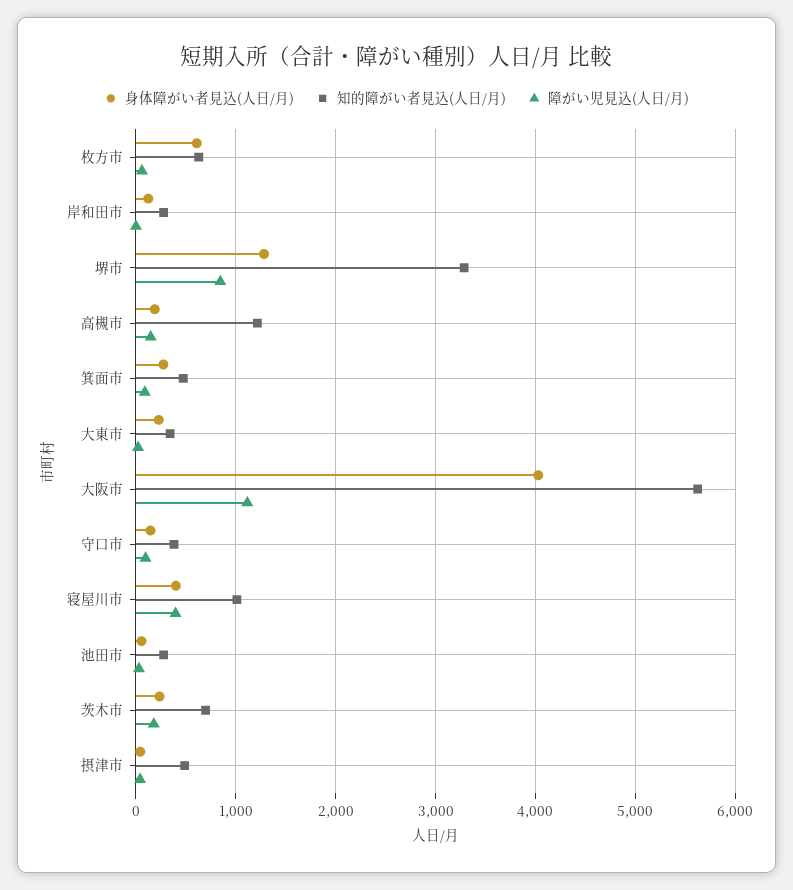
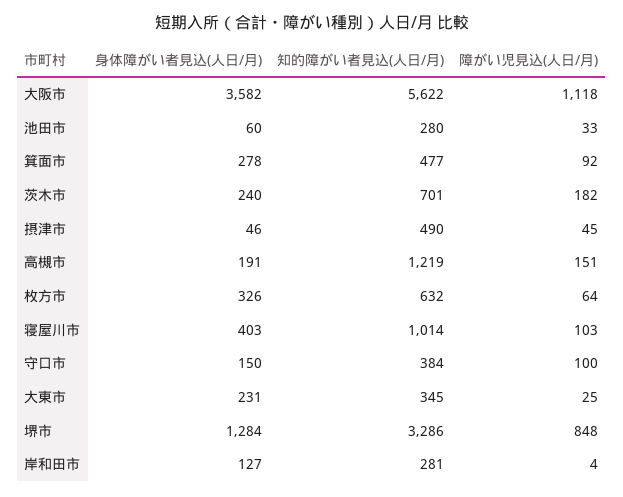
身体障がい者見込(人日/月), 枚方市: 600 -> 326
身体障がい者見込(人日/月), 大阪市: 4000 -> 3582
障がい児見込(人日/月), 寝屋川市: 400 -> 103

